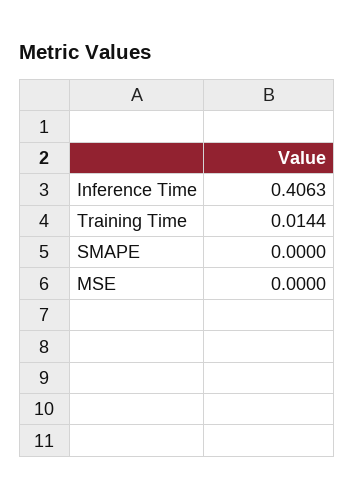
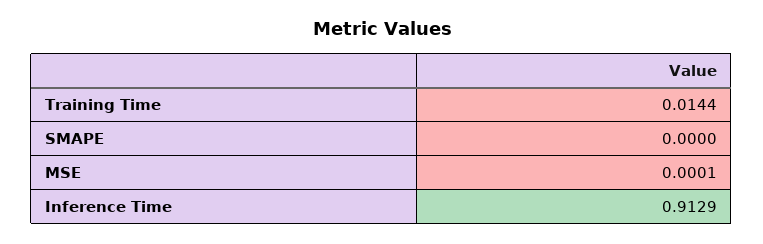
Inference Time: 0.4063 -> 0.9129
MSE: 0 -> 0.0001

